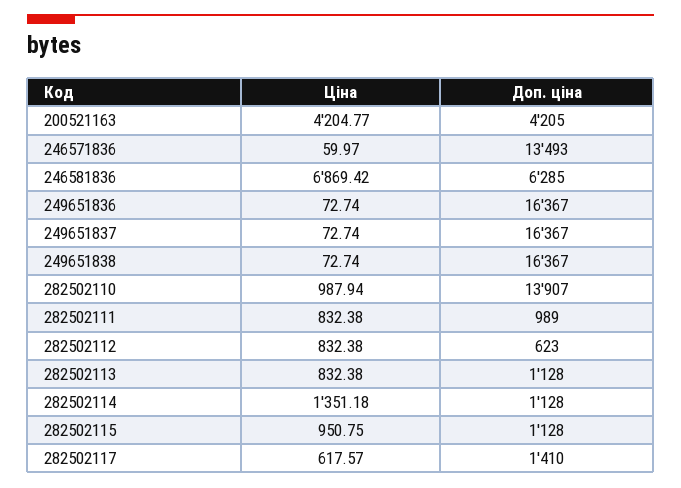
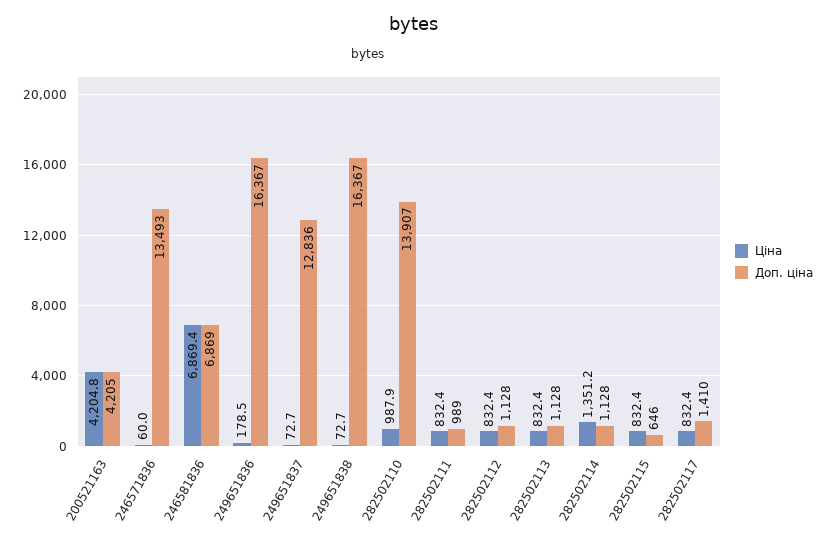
Доп. ціна, 246581836: 6285 -> 6869
Ціна, 249651836: 72.74 -> 178.5
Доп. ціна, 249651837: 16367 -> 12836
Доп. ціна, 282502112: 623 -> 1128
Ціна, 282502115: 950.75 -> 832.4
Доп. ціна, 282502115: 1128 -> 646
Ціна, 282502117: 617.57 -> 832.4

